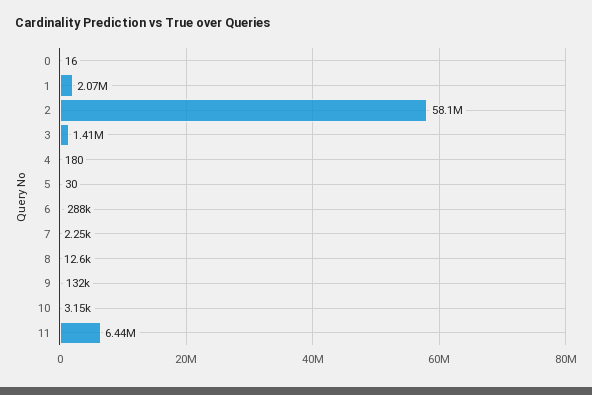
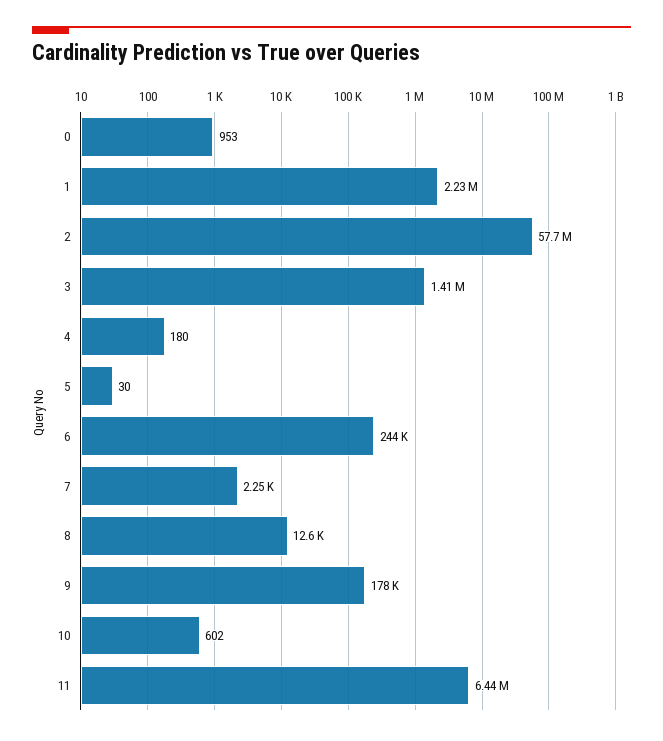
0: 16 -> 953
1: 2070000 -> 2230000
2: 58100000 -> 57700000
6: 288000 -> 244000
9: 132000 -> 178000
10: 3150 -> 602

